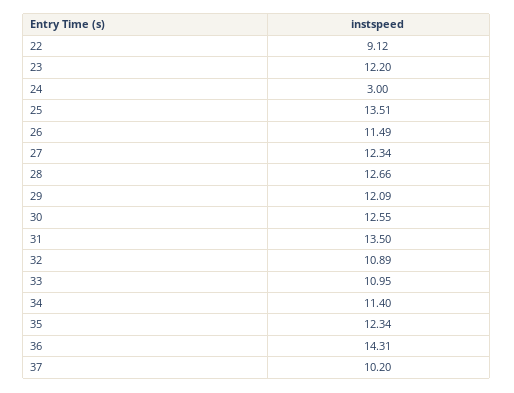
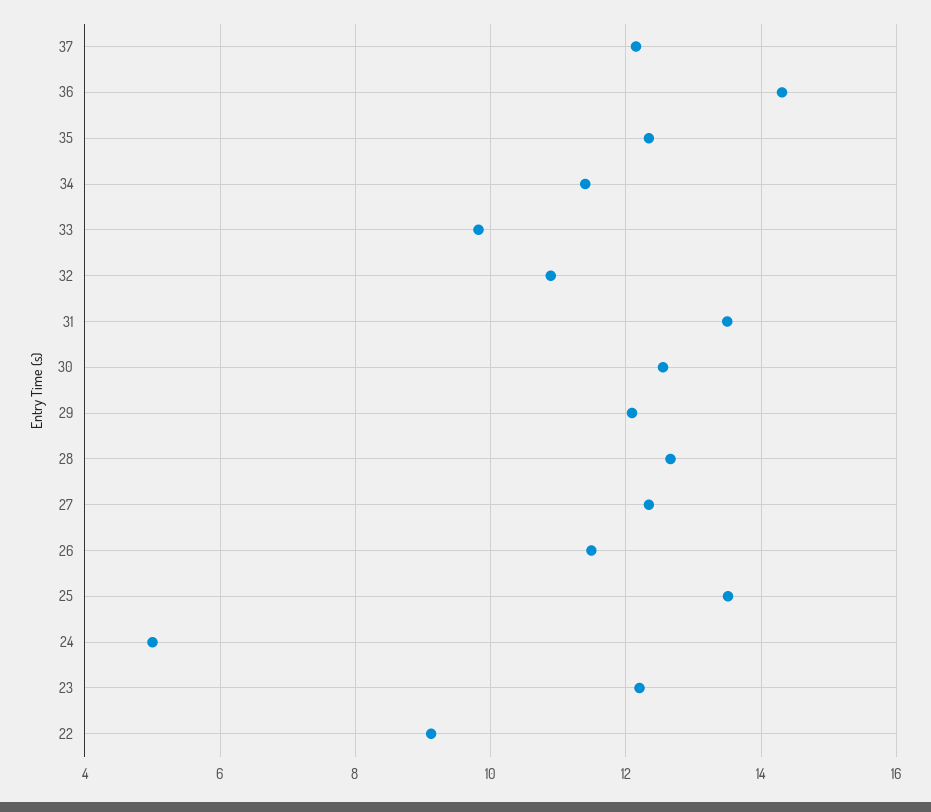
24: 3 -> 5
33: 10.95 -> 9.8
37: 10.2 -> 12.2

